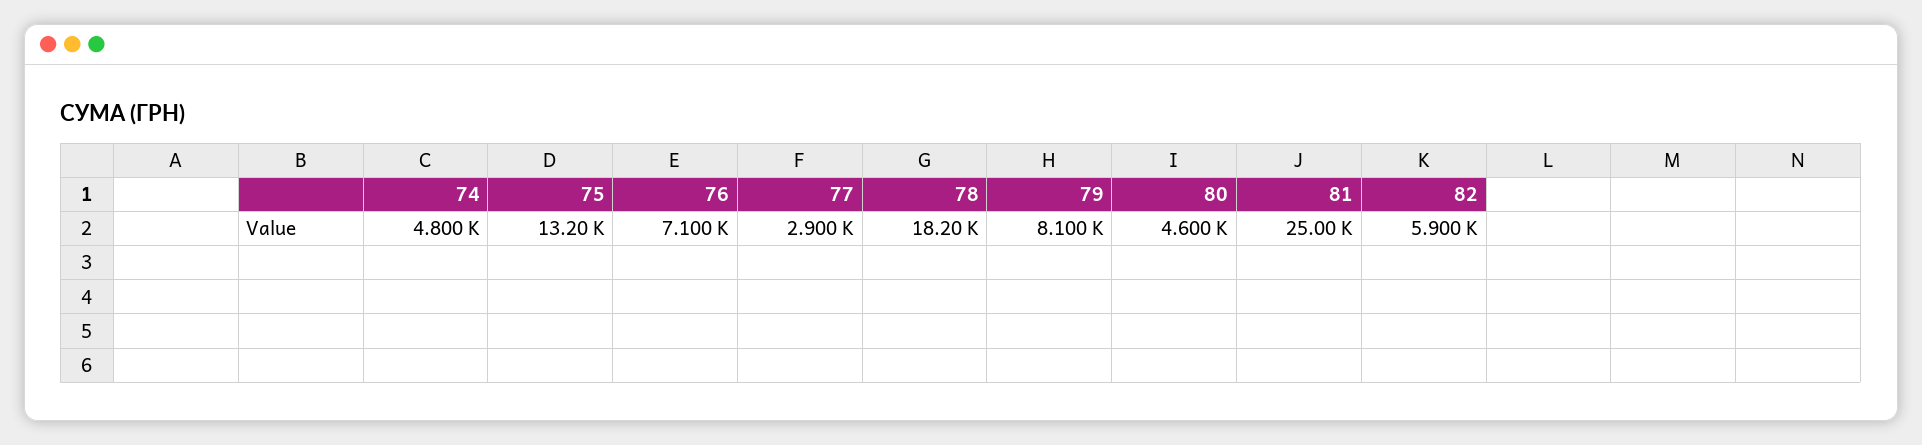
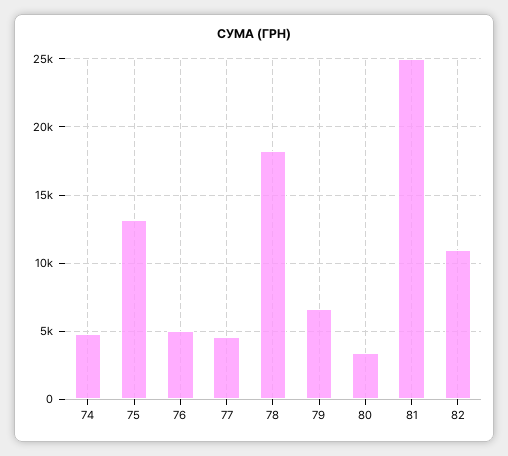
76: 7100 -> 5000
77: 2900 -> 4500
79: 8100 -> 6500
80: 4600 -> 3500
82: 5900 -> 11000

